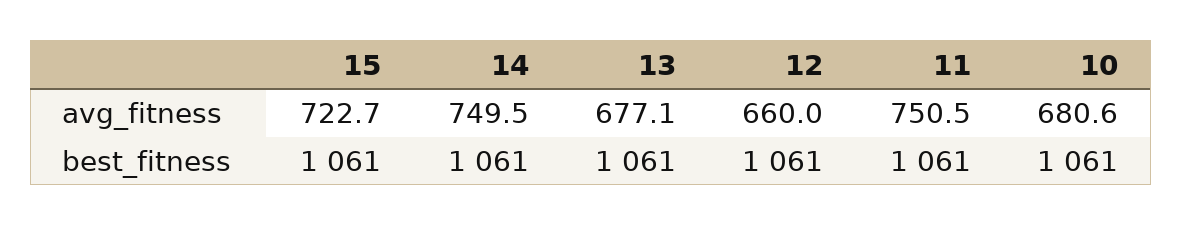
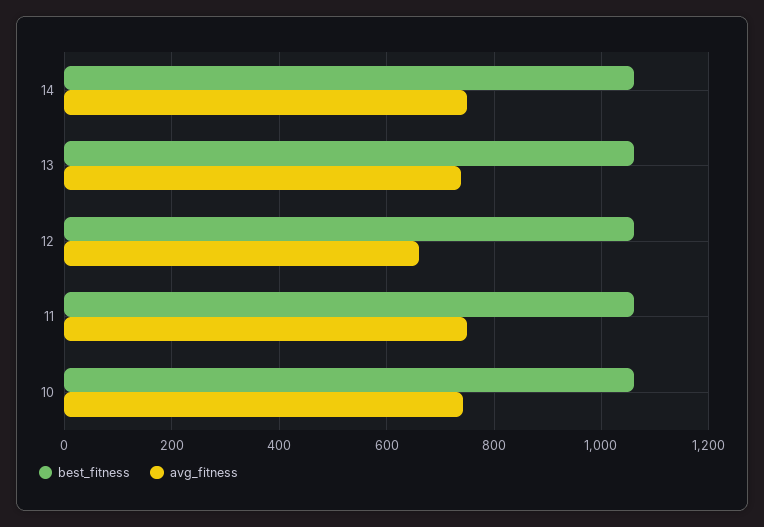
avg_fitness, 15: 722.7 -> none
avg_fitness, 13: 677.1 -> 740
avg_fitness, 10: 680.6 -> 740
best_fitness, 15: 1061 -> none

